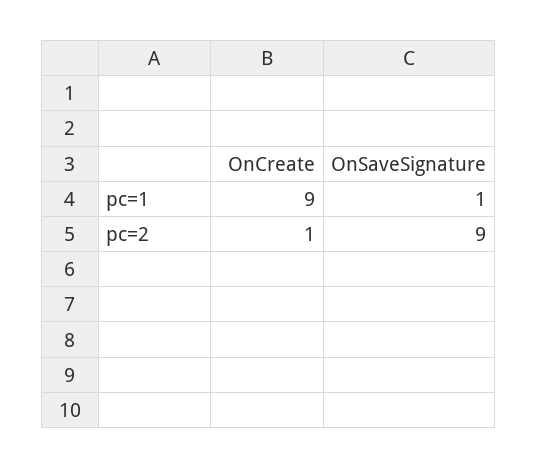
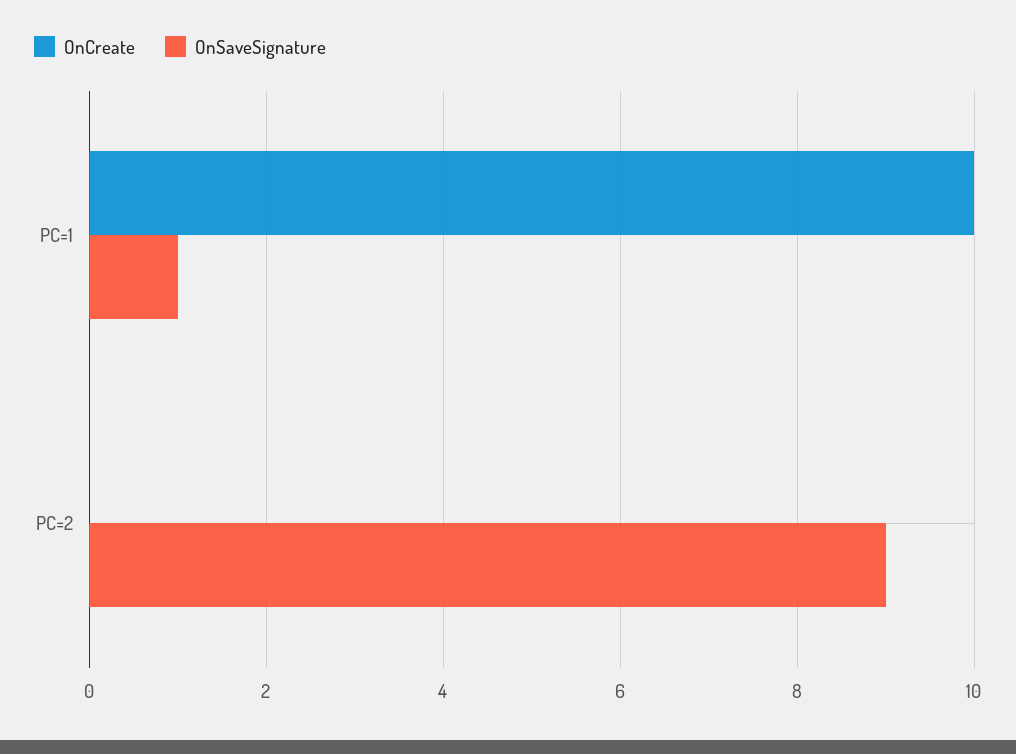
OnCreate, pc=1: 9 -> 10
OnCreate, pc=2: 1 -> 0

